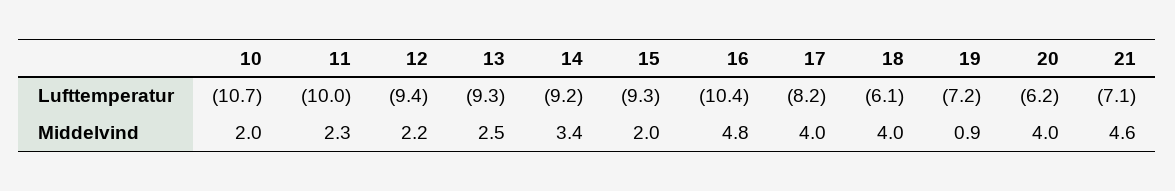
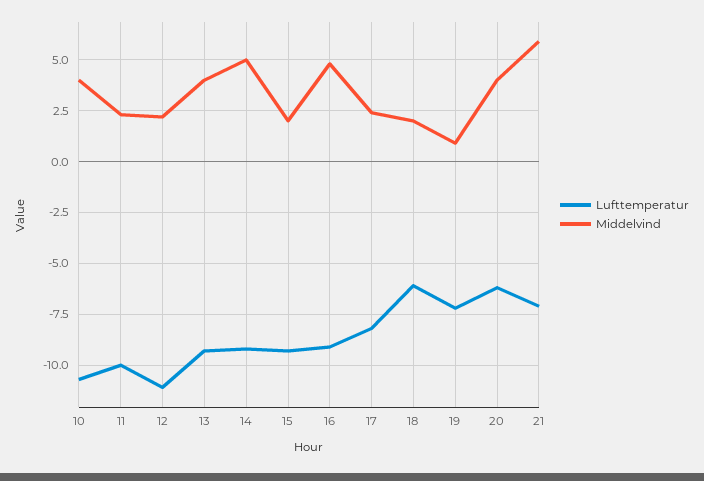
Lufttemperatur, 12: -9.4 -> -11
Lufttemperatur, 16: -10.4 -> -9
Middelvind, 10: 2 -> 4
Middelvind, 13: 2.5 -> 4
Middelvind, 14: 3.4 -> 5
Middelvind, 17: 4 -> 2.5
Middelvind, 18: 4 -> 2
Middelvind, 21: 4.6 -> 6

